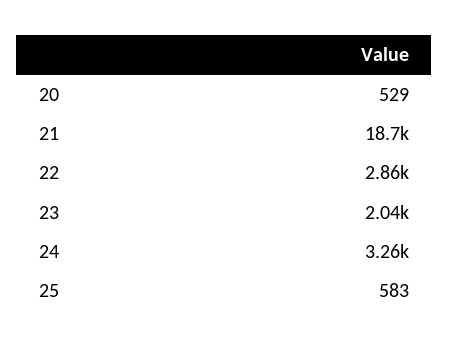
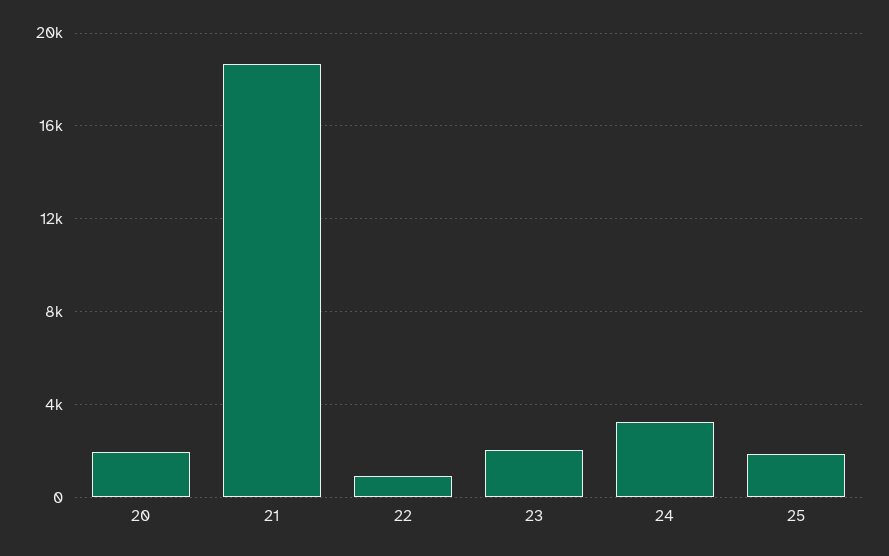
20: 529 -> 2000
22: 2860 -> 1000
25: 583 -> 2000

